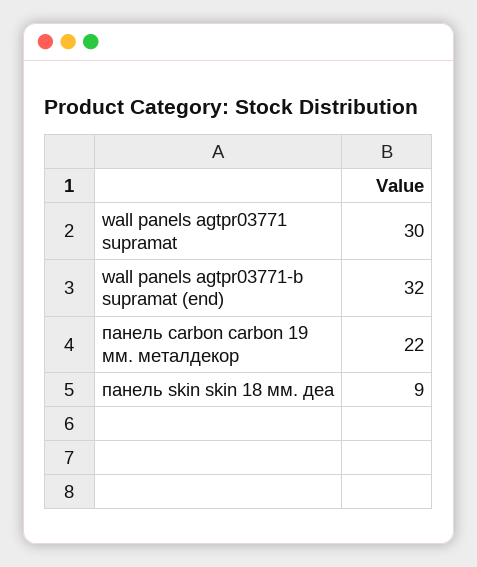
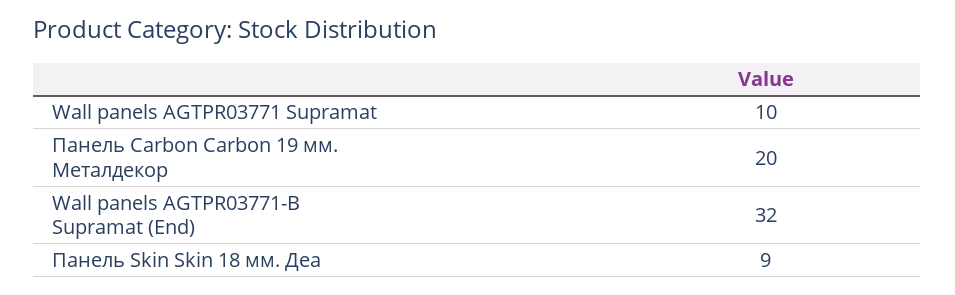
wall panels agtpr03771 supramat: 30 -> 10
панель carbon carbon 19 мм. металдекор: 22 -> 20

